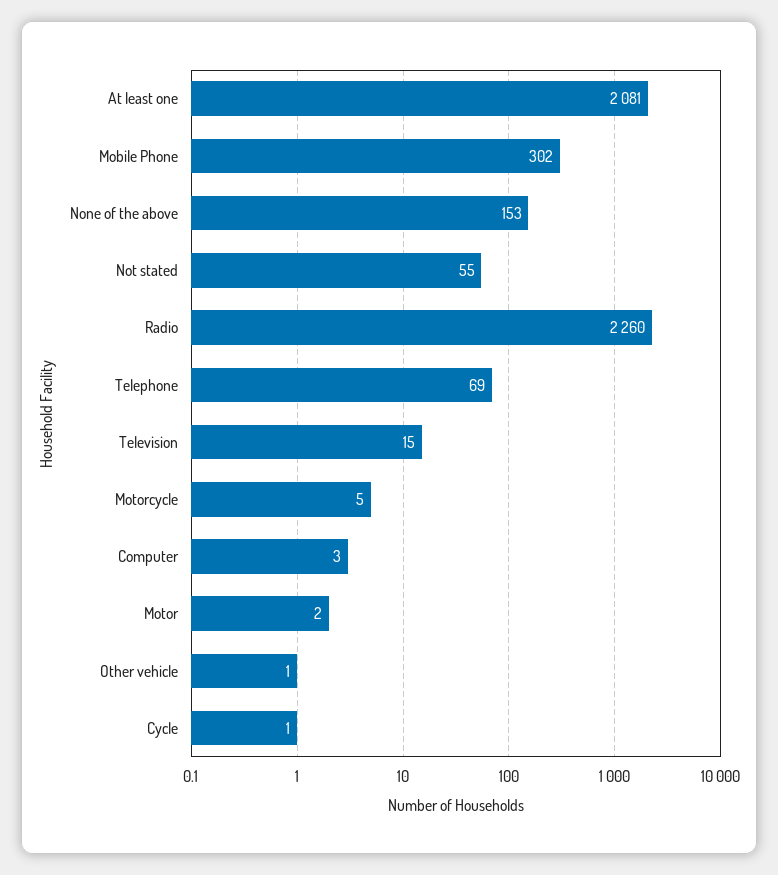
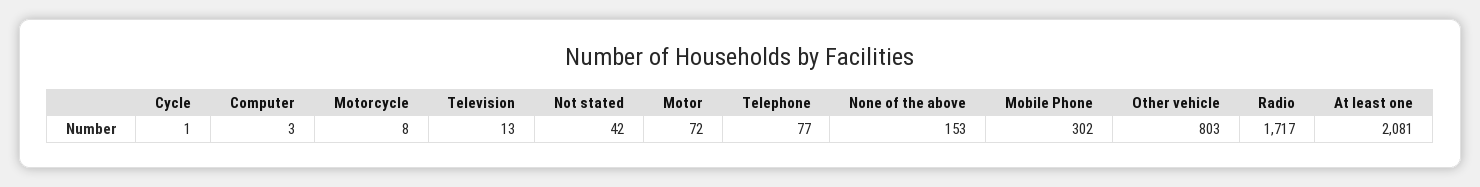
Not stated: 55 -> 42
Radio: 2260 -> 1717
Telephone: 69 -> 77
Television: 15 -> 13
Motorcycle: 5 -> 8
Motor: 2 -> 72
Other vehicle: 1 -> 803

